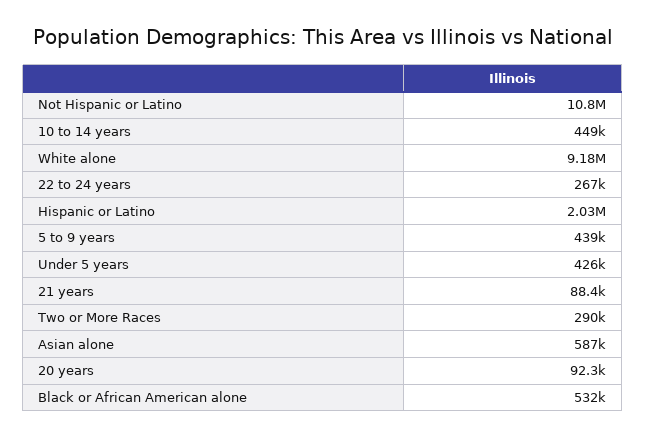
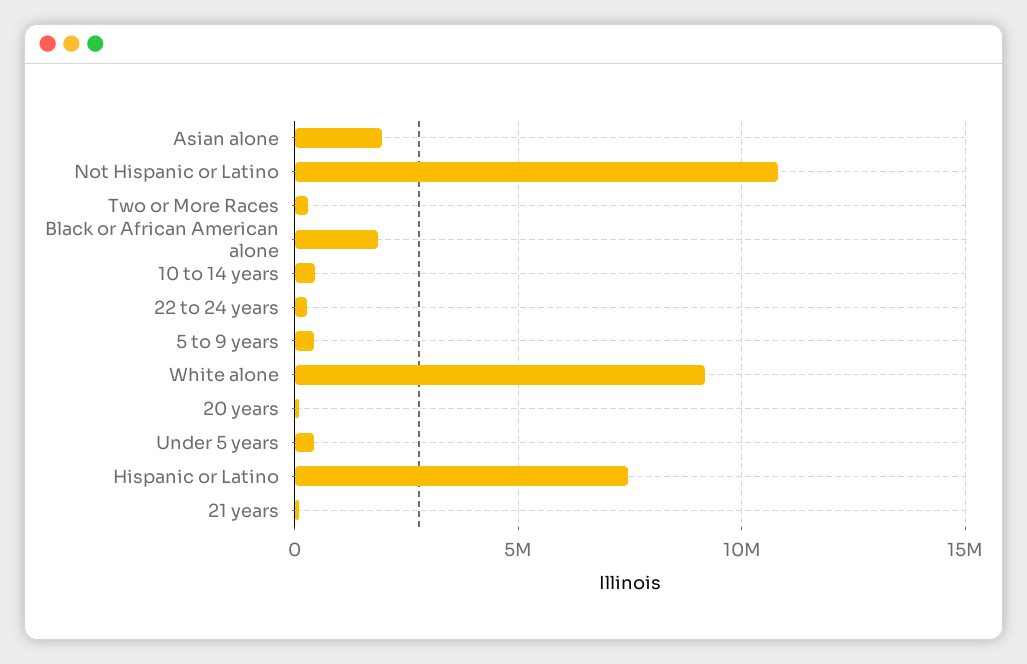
Hispanic or Latino: 2030000 -> 7500000
Asian alone: 587000 -> 2000000
Black or African American alone: 532000 -> 2000000

